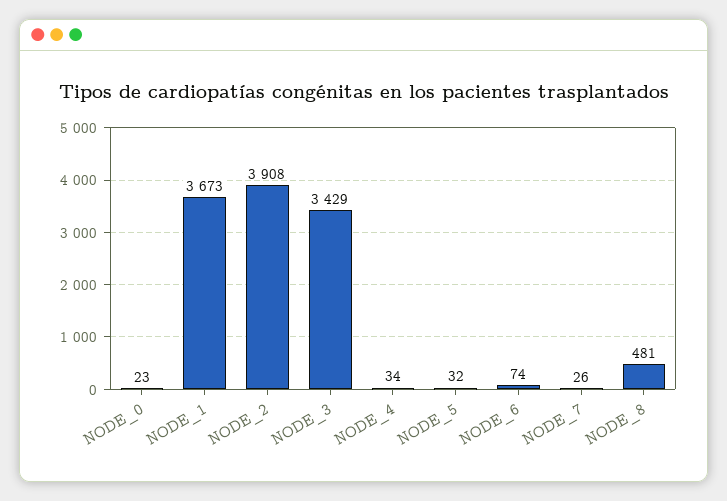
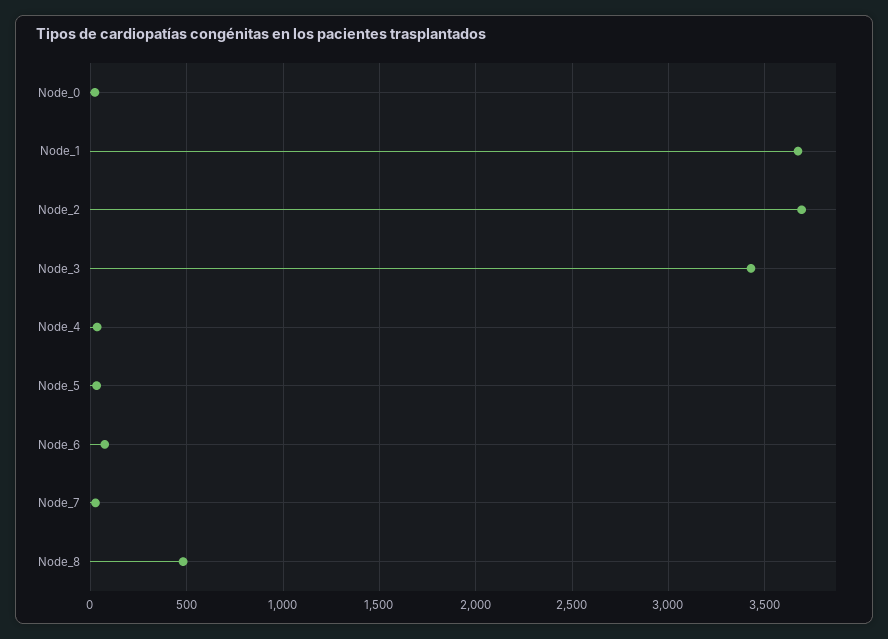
NODE_2: 3908 -> 3700

